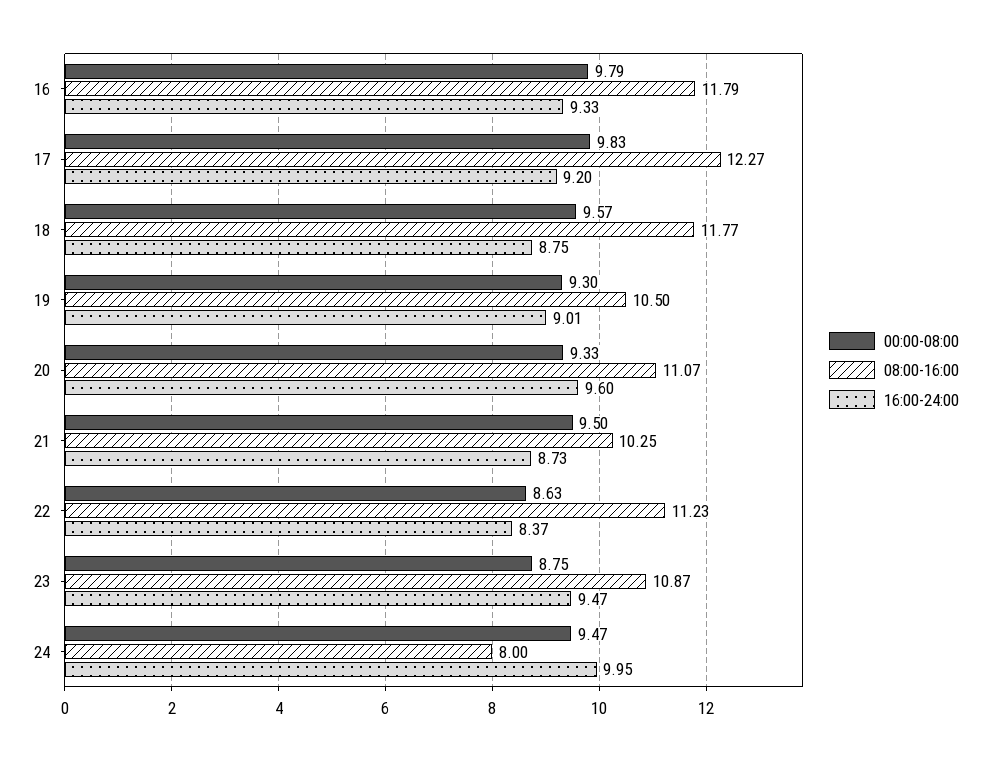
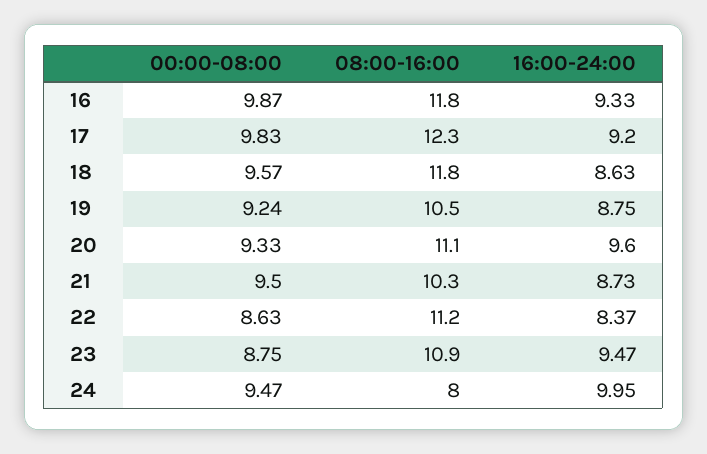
00:00-08:00, 16: 9.79 -> 9.87
16:00-24:00, 18: 8.75 -> 8.63
00:00-08:00, 19: 9.3 -> 9.24
16:00-24:00, 19: 9.01 -> 8.75

